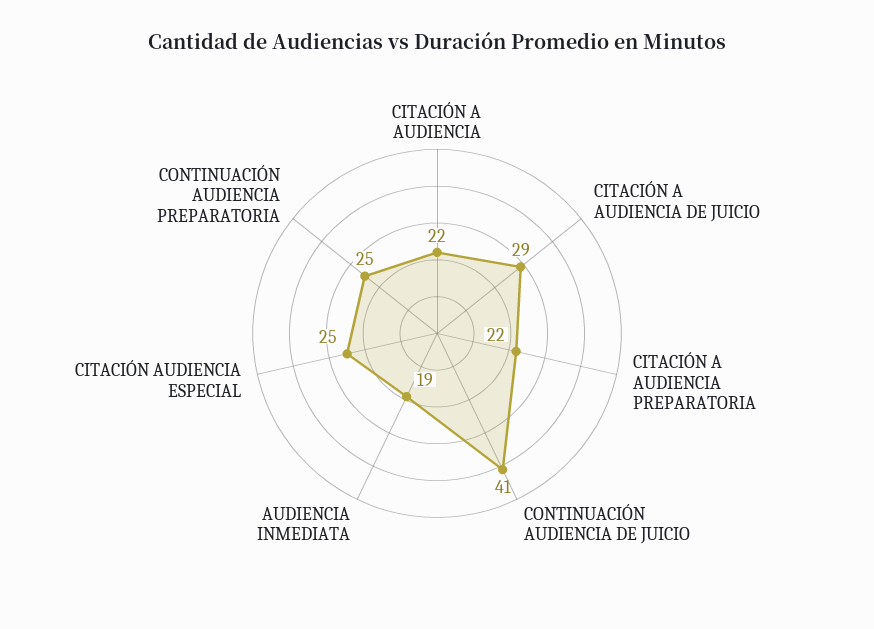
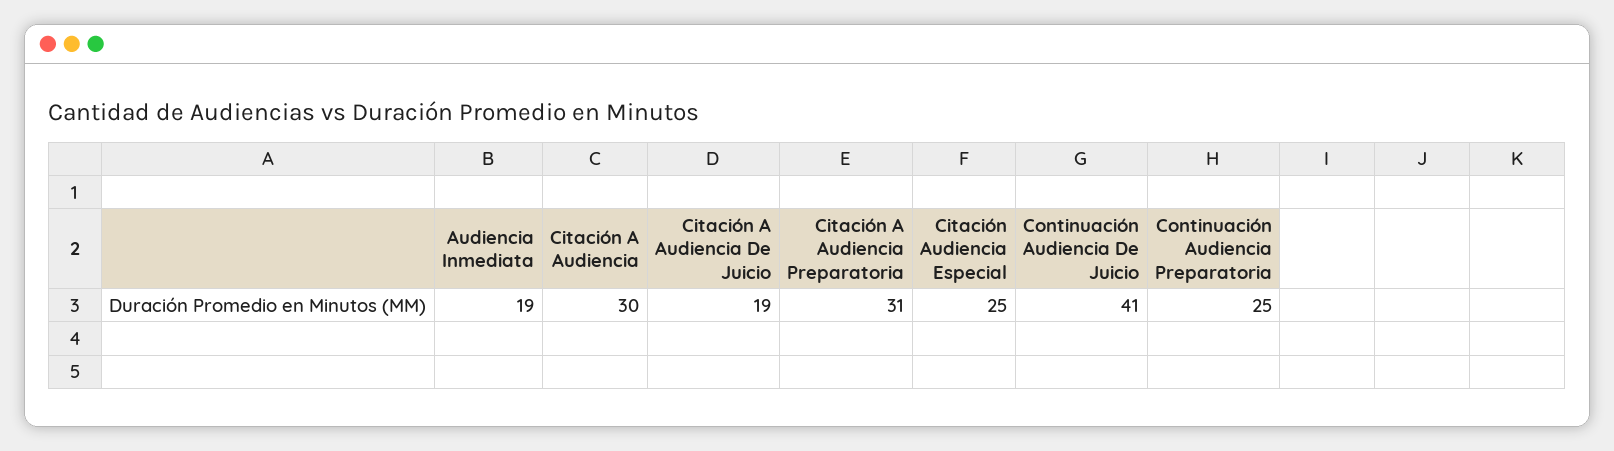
CITACIÓN A AUDIENCIA: 22 -> 30
CITACIÓN A AUDIENCIA DE JUICIO: 29 -> 19
CITACIÓN A AUDIENCIA PREPARATORIA: 22 -> 31

